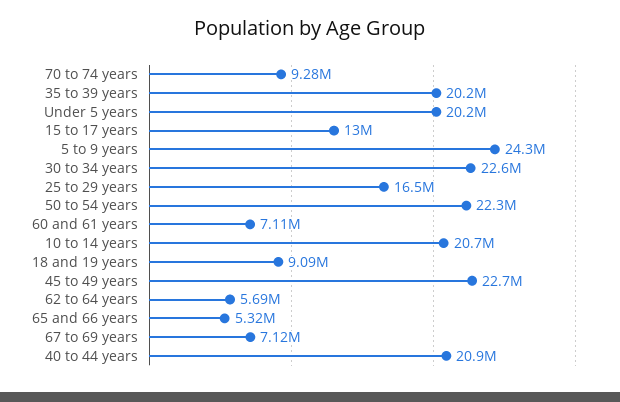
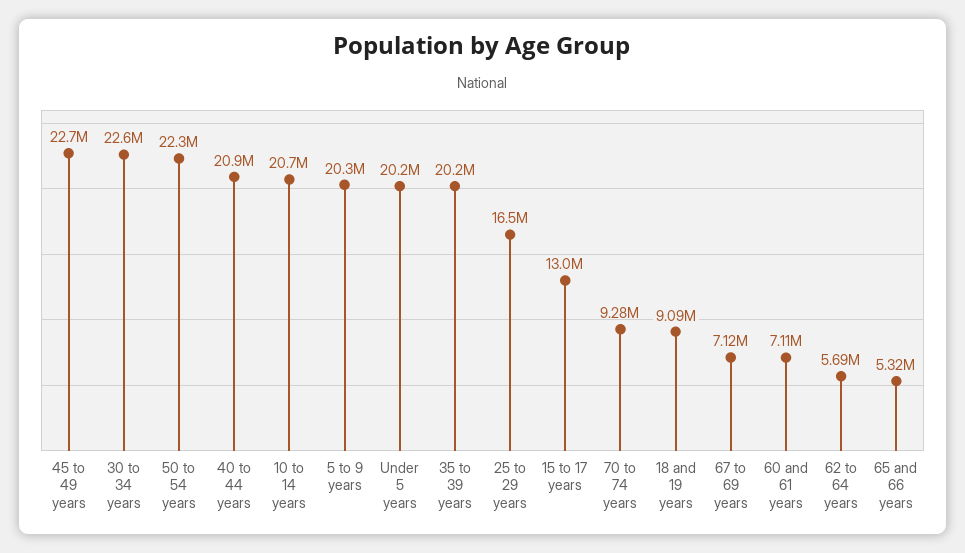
5 to 9 years: 24300000 -> 20300000

